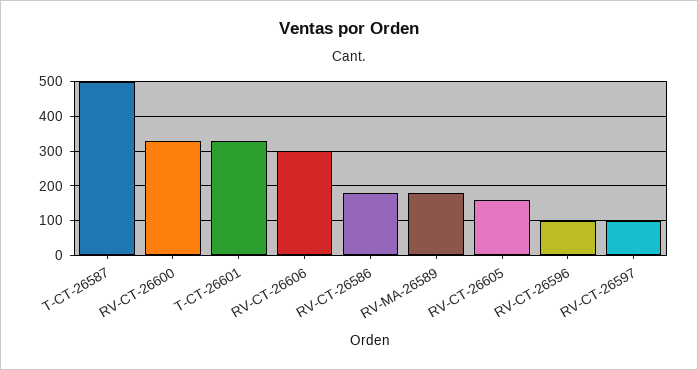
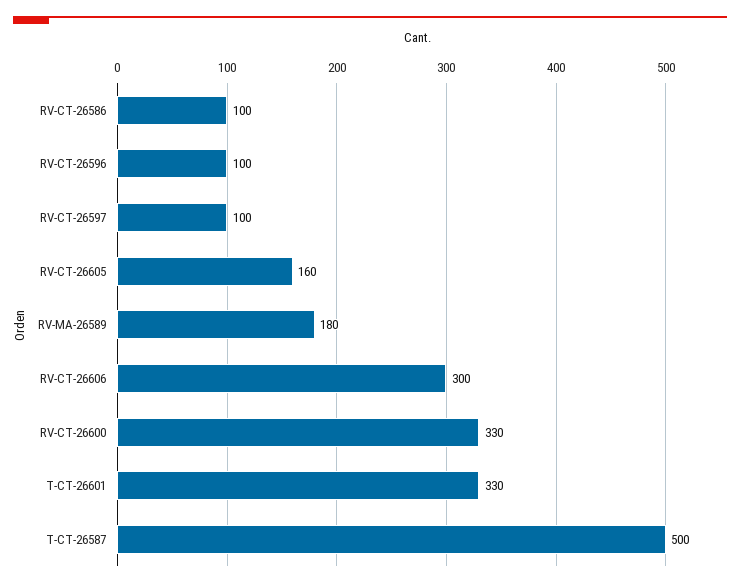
RV-CT-26586: 180 -> 100

